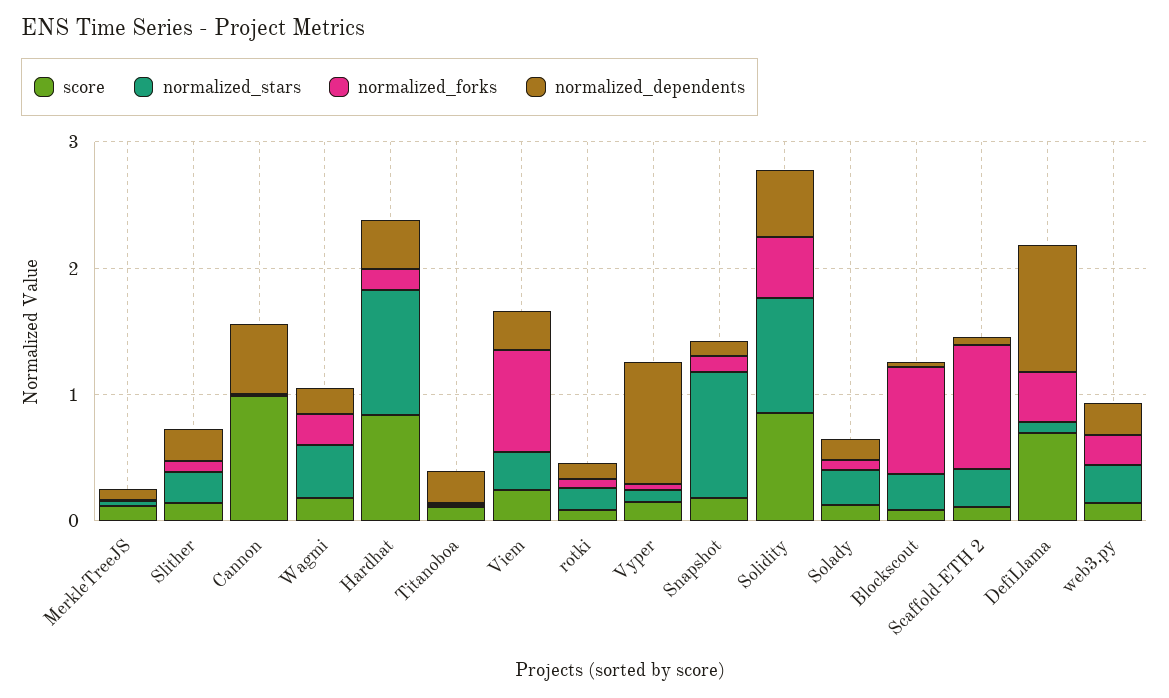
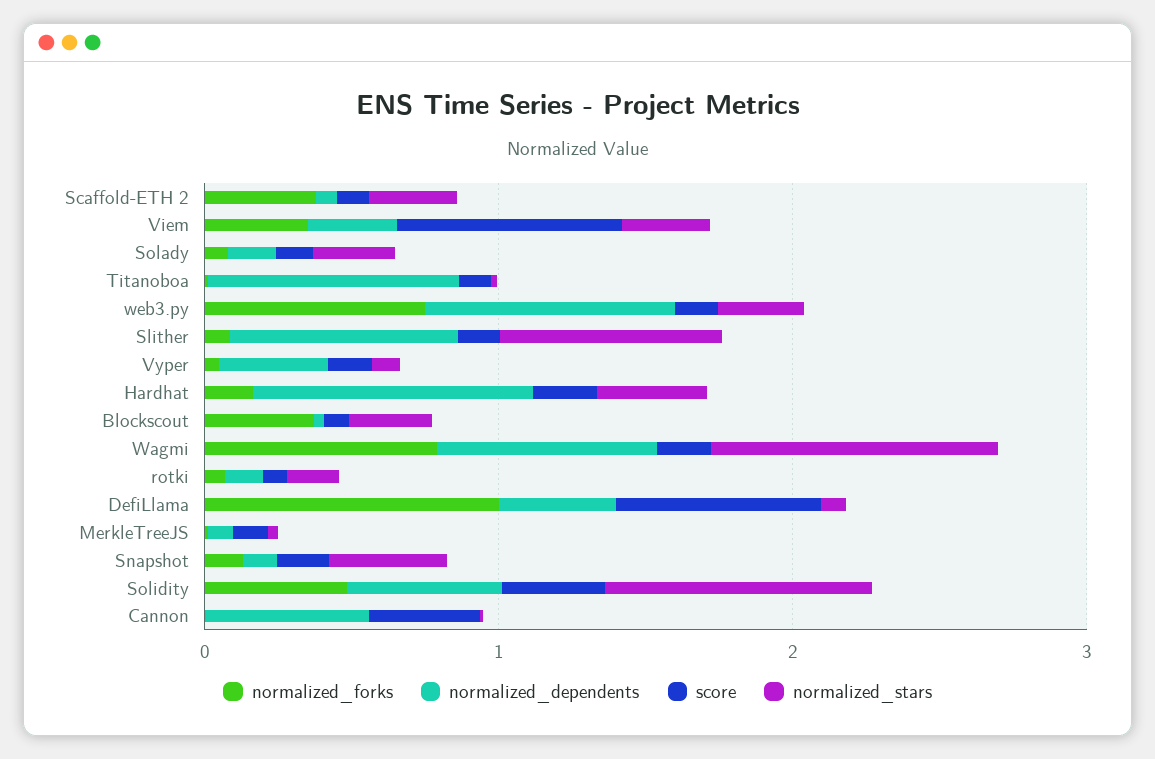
normalized_stars, Slither: 0.2 -> 0.8
normalized_dependents, Slither: 0.2 -> 0.8
score, Cannon: 1 -> 0.4
normalized_stars, Wagmi: 0.4 -> 1
normalized_forks, Wagmi: 0.2 -> 0.8
normalized_dependents, Wagmi: 0.2 -> 0.8
score, Hardhat: 0.8 -> 0.2
normalized_stars, Hardhat: 1 -> 0.4
normalized_dependents, Hardhat: 0.4 -> 1
normalized_dependents, Titanoboa: 0.2 -> 0.8
score, Viem: 0.2 -> 0.8
normalized_forks, Viem: 0.8 -> 0.4
normalized_dependents, Vyper: 1 -> 0.4
normalized_stars, Snapshot: 1 -> 0.4
score, Solidity: 0.8 -> 0.4
normalized_forks, Blockscout: 0.8 -> 0.4
normalized_forks, Scaffold-ETH 2: 1 -> 0.4
normalized_forks, DefiLlama: 0.4 -> 1
normalized_dependents, DefiLlama: 1 -> 0.4
normalized_forks, web3.py: 0.2 -> 0.8
normalized_dependents, web3.py: 0.2 -> 0.8

